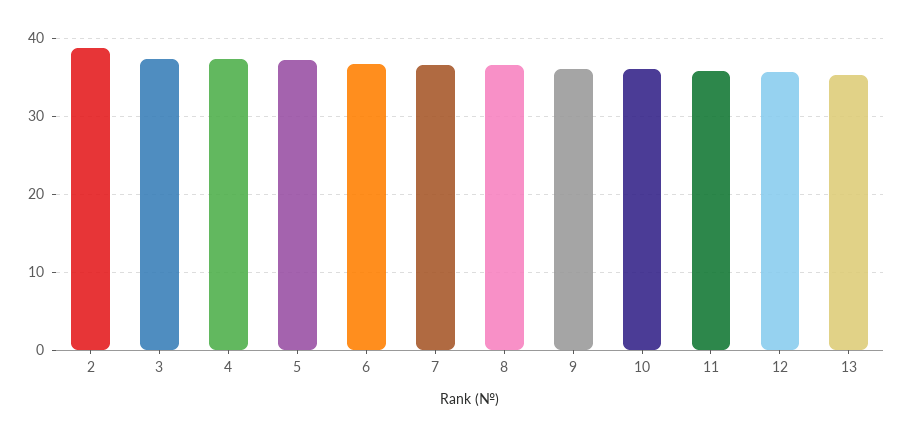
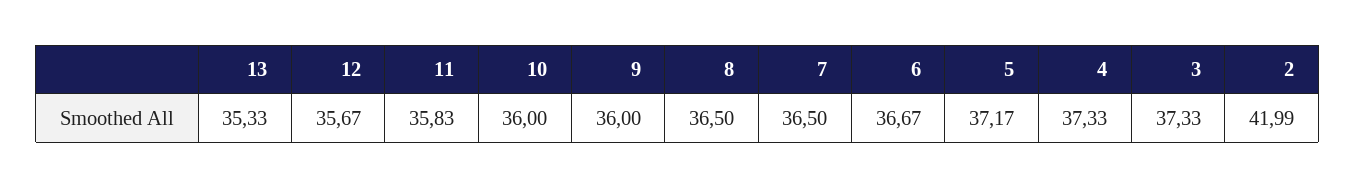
2: 39 -> 41.99

